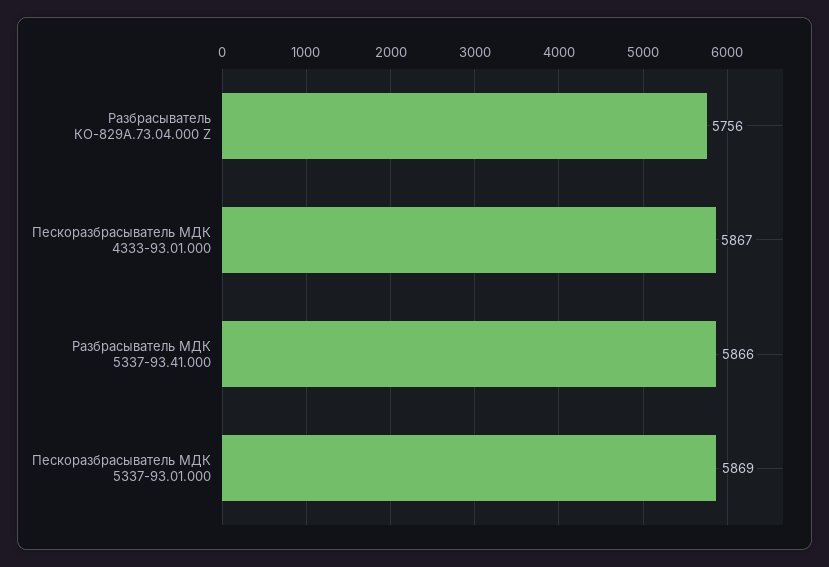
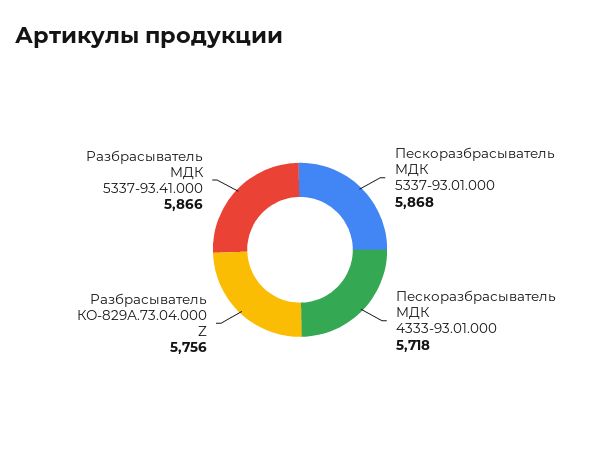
Пескоразбрасыватель МДК 4333-93.01.000: 5867 -> 5718
Пескоразбрасыватель МДК 5337-93.01.000: 5869 -> 5868

